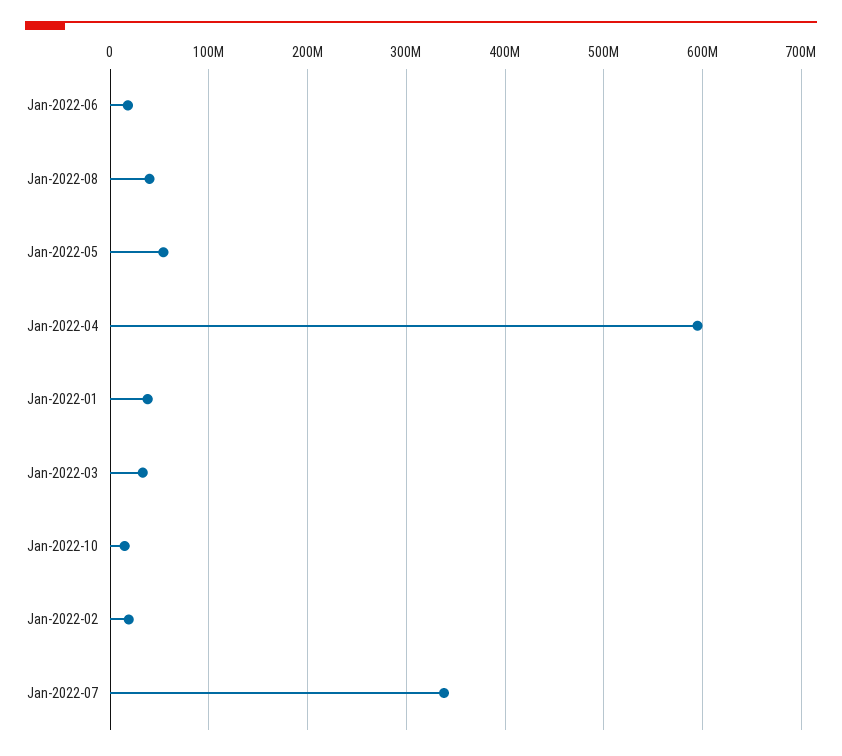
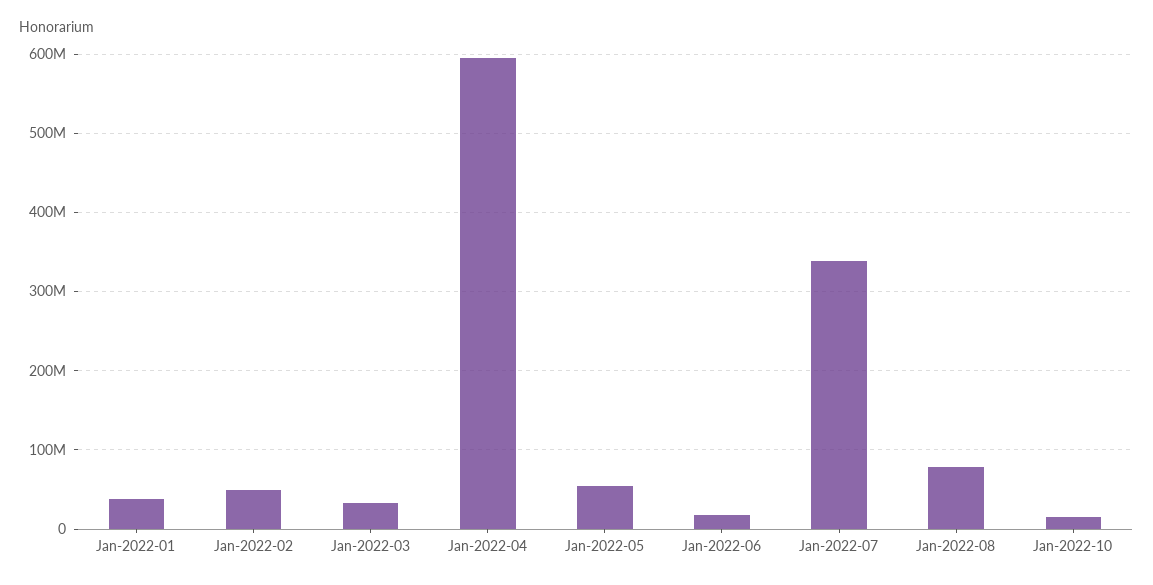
Jan-2022-08: 40000000 -> 80000000
Jan-2022-02: 20000000 -> 50000000

